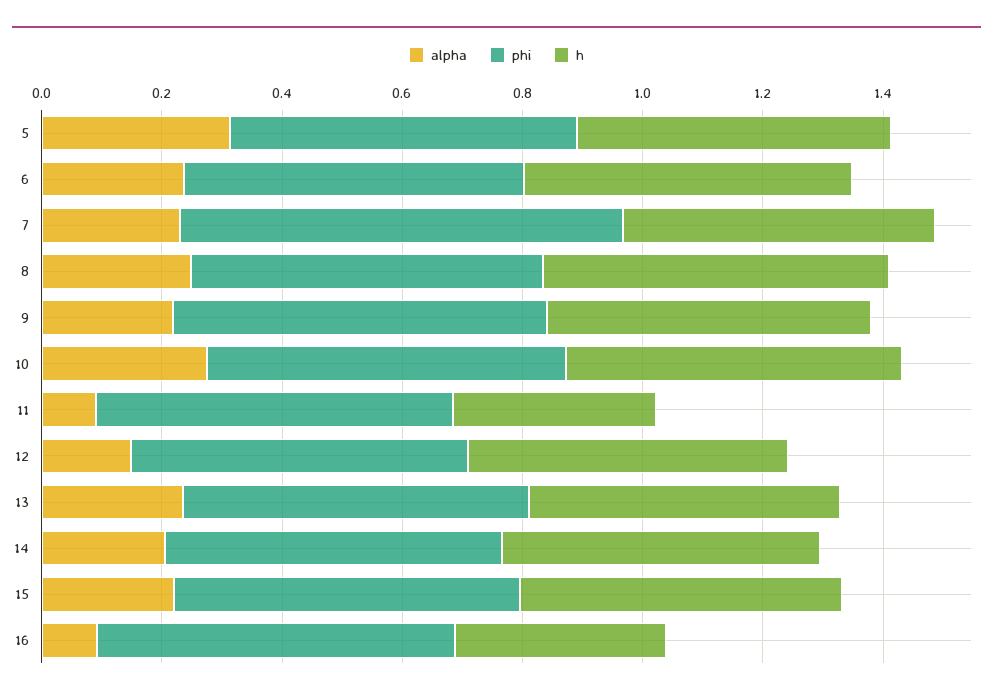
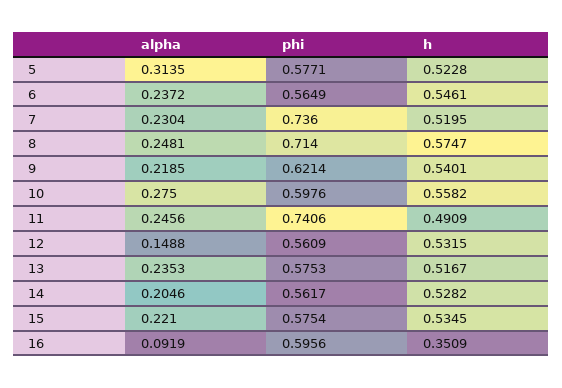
phi, 8: 0.6 -> 0.714
alpha, 11: 0.1 -> 0.2456
phi, 11: 0.6 -> 0.7406
h, 11: 0.35 -> 0.4909

